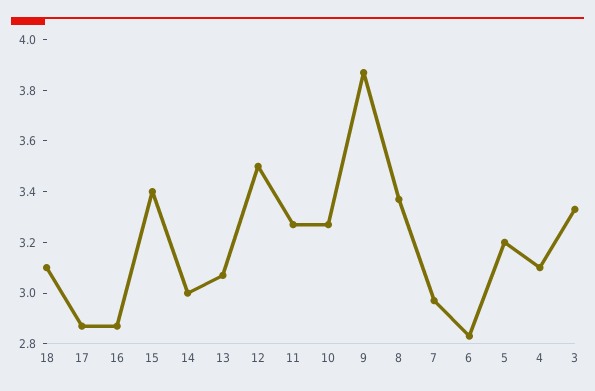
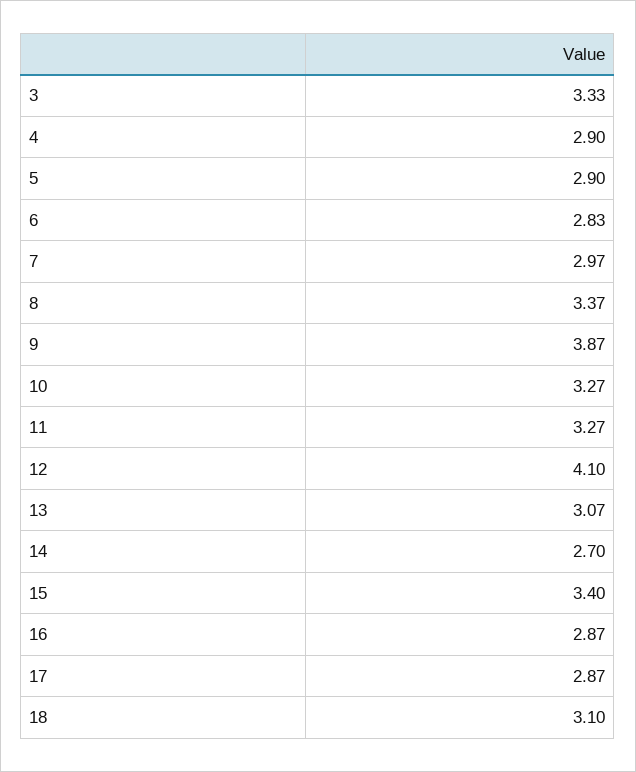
14: 3 -> 2.7
12: 3.5 -> 4.1
5: 3.2 -> 2.9
4: 3.1 -> 2.9

